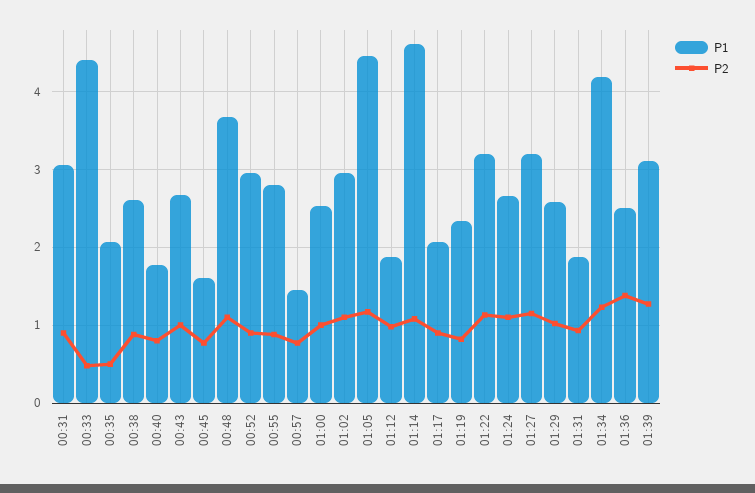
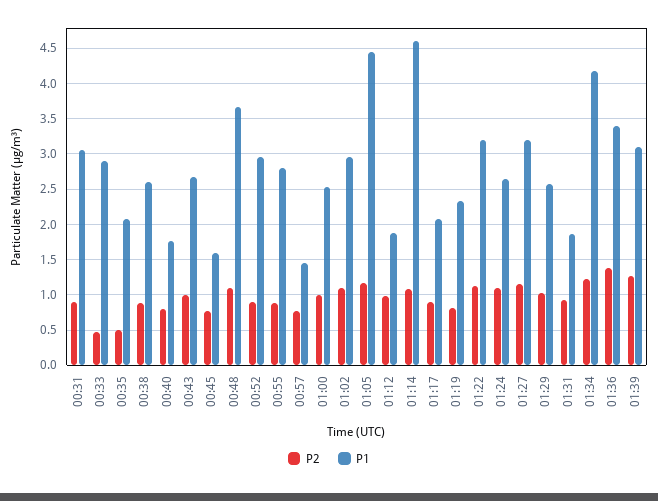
P1, 00:33: 4.4 -> 2.9
P1, 01:36: 2.5 -> 3.4

